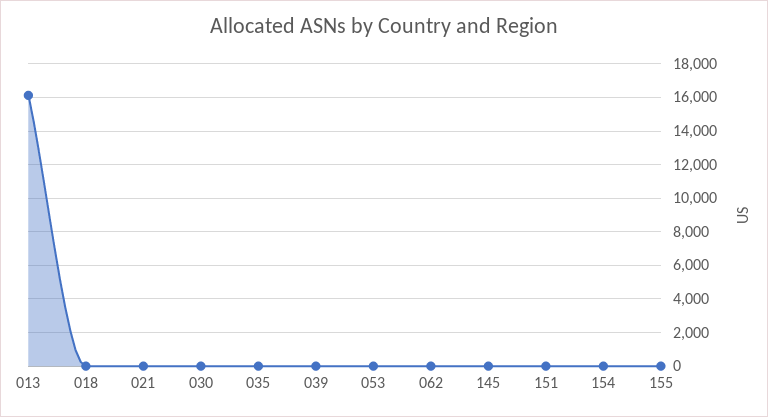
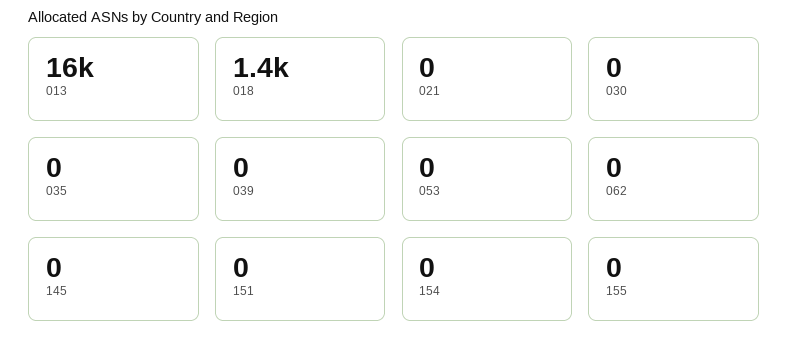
018: 0 -> 1400

